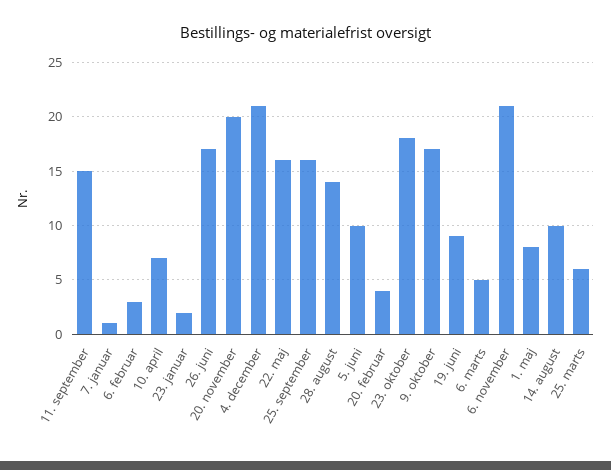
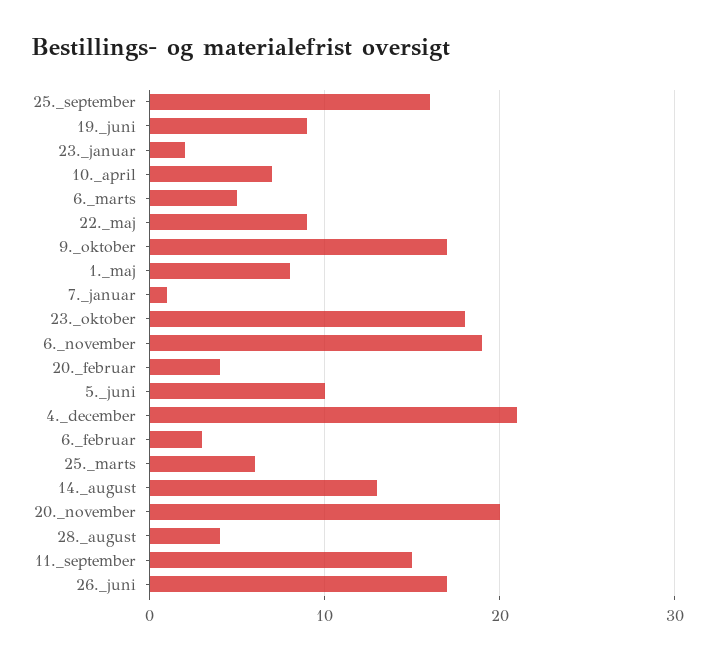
22. maj: 16 -> 9
28. august: 14 -> 4
6. november: 21 -> 19
14. august: 10 -> 13

